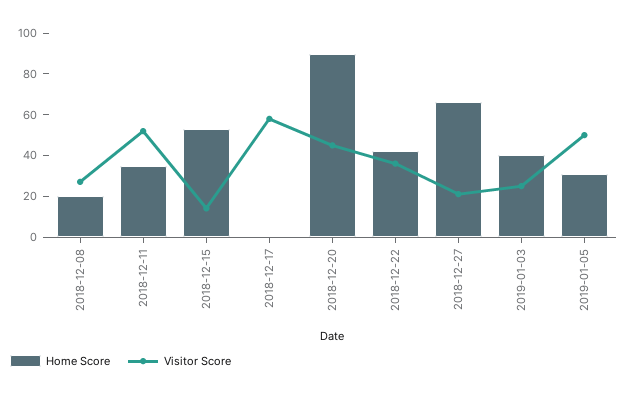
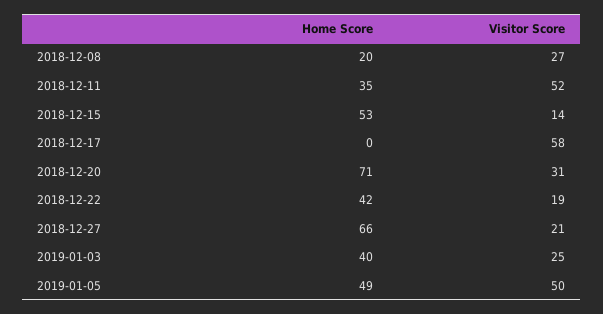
Home Score, 2018-12-20: 90 -> 71
Visitor Score, 2018-12-20: 45 -> 31
Visitor Score, 2018-12-22: 35 -> 19
Home Score, 2019-01-05: 30 -> 49

